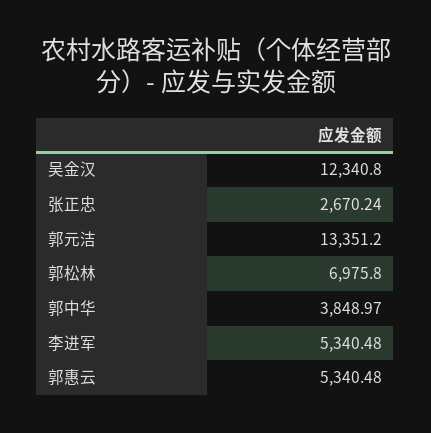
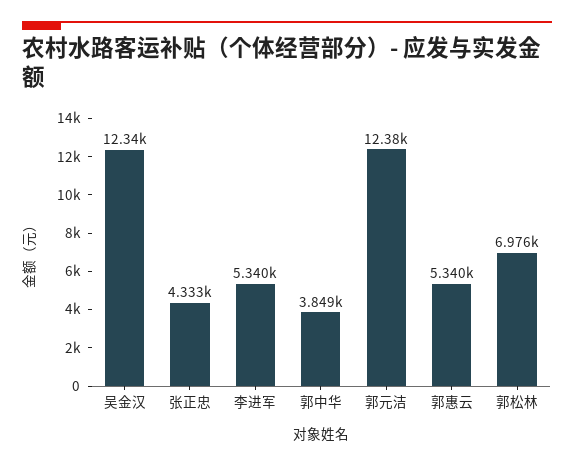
张正忠: 2670.24 -> 4333
郭元洁: 13351.2 -> 12380

